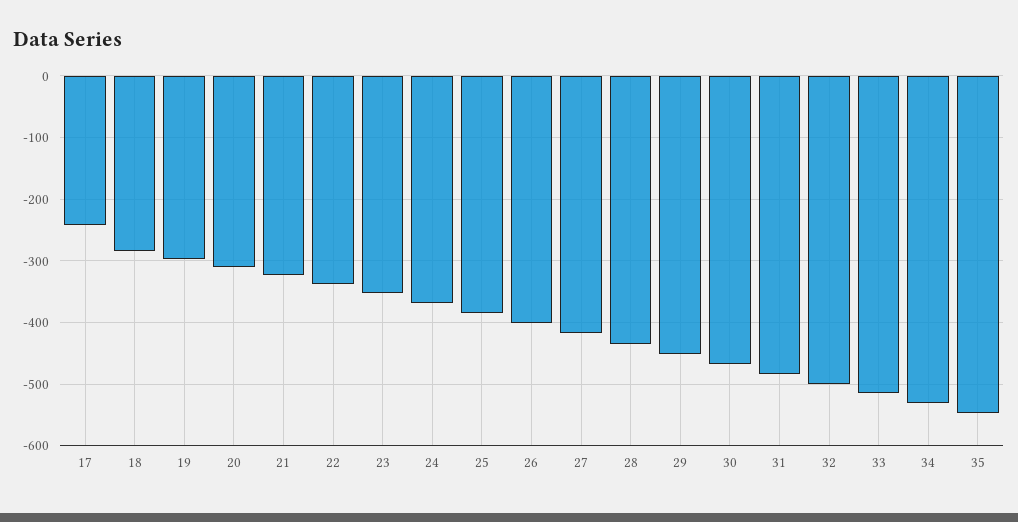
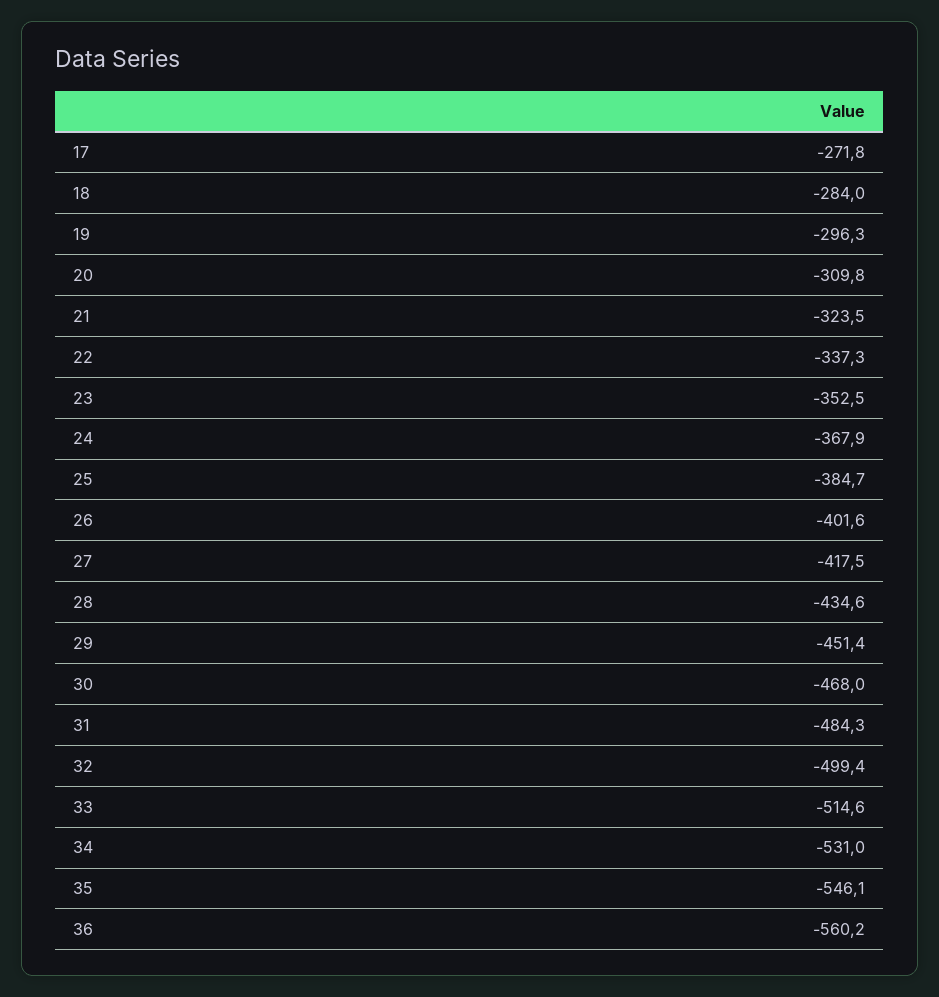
17: -240 -> -271.8
36: none -> -560.2

